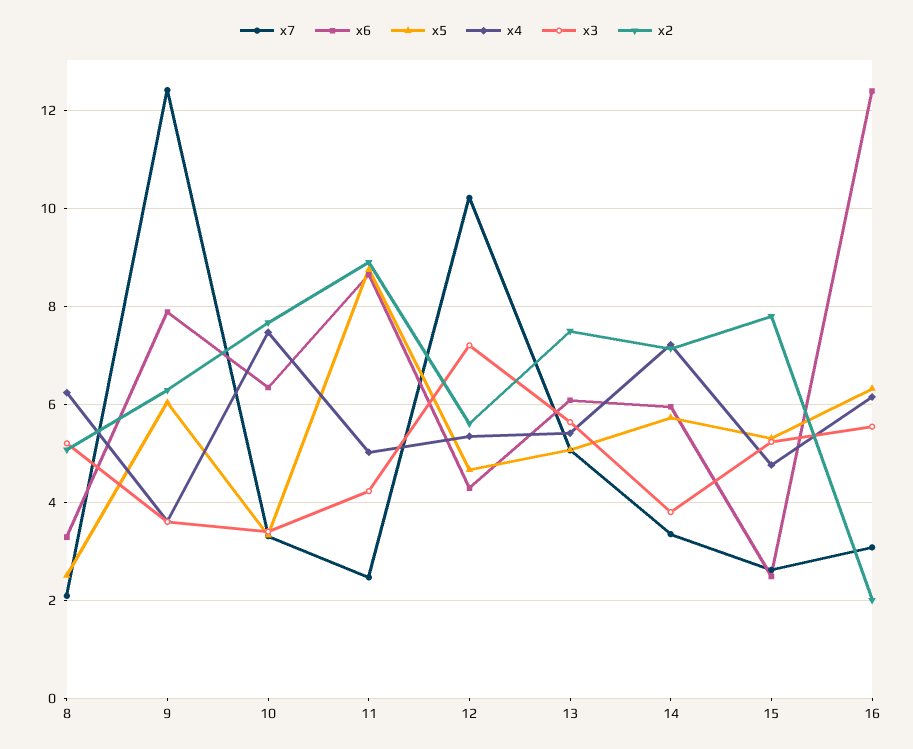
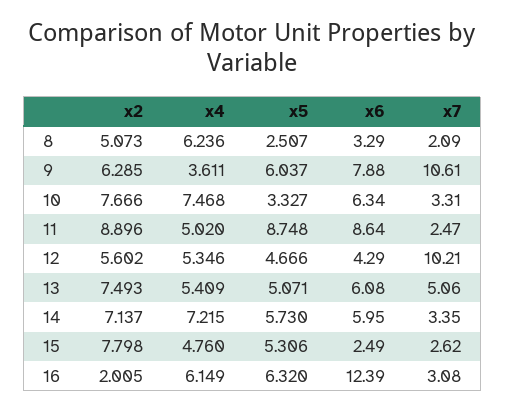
x3, 8: 5.2 -> none
x7, 9: 12.4 -> 10.61
x3, 9: 3.6 -> none
x3, 10: 3.4 -> none
x3, 11: 4.2 -> none
x3, 12: 7.2 -> none
x3, 13: 5.6 -> none
x3, 14: 3.8 -> none
x3, 15: 5.2 -> none
x3, 16: 5.6 -> none

